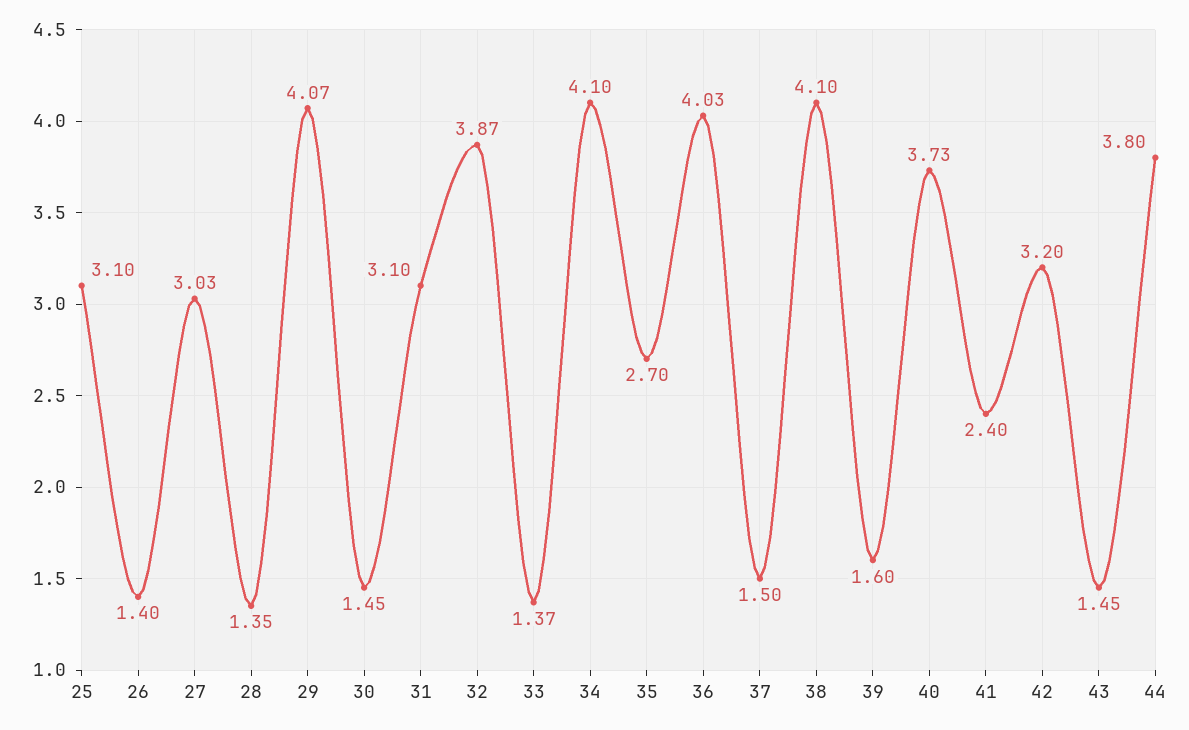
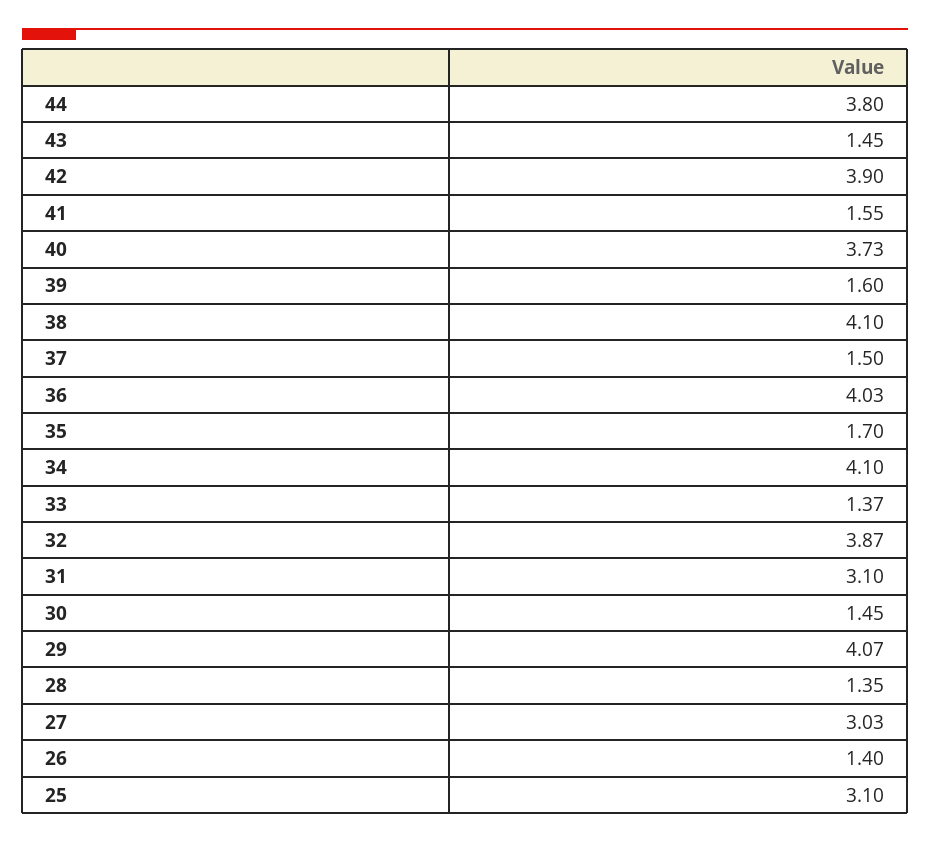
35: 2.7 -> 1.7
41: 2.4 -> 1.55
42: 3.2 -> 3.9

